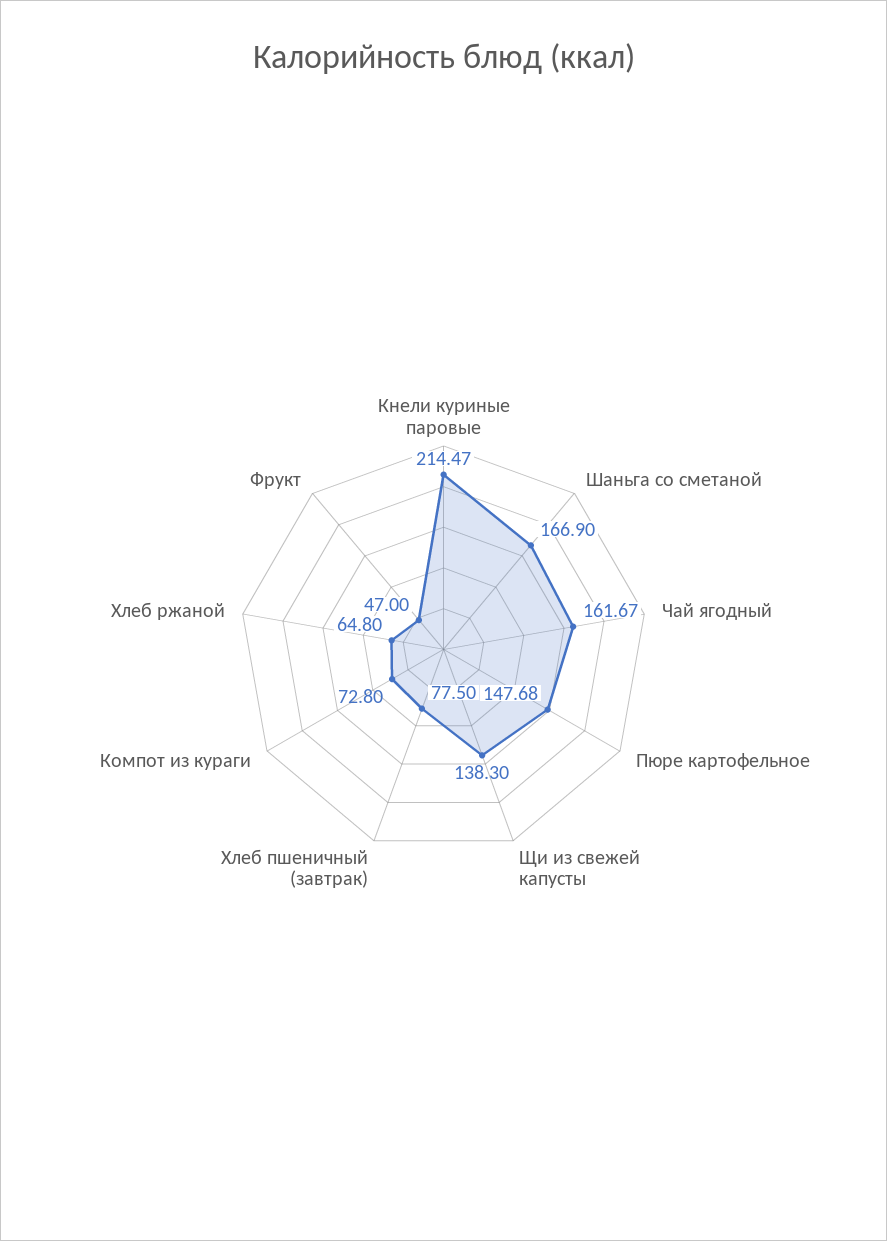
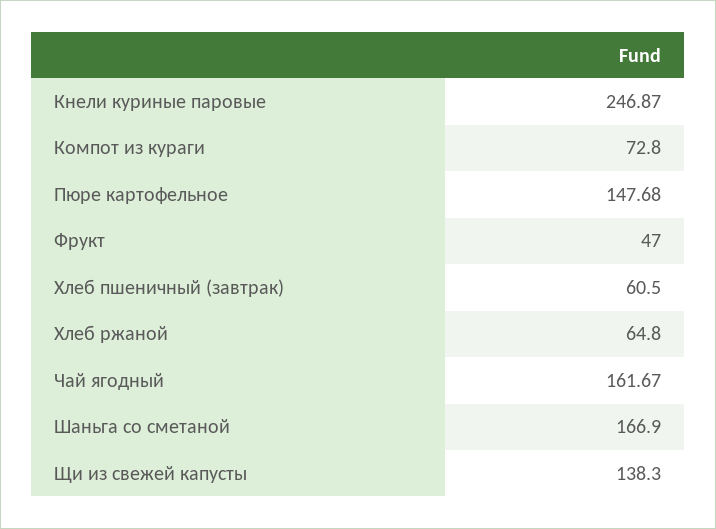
Кнели куриные паровые: 214.47 -> 246.87
Хлеб пшеничный (завтрак): 77.5 -> 60.5

